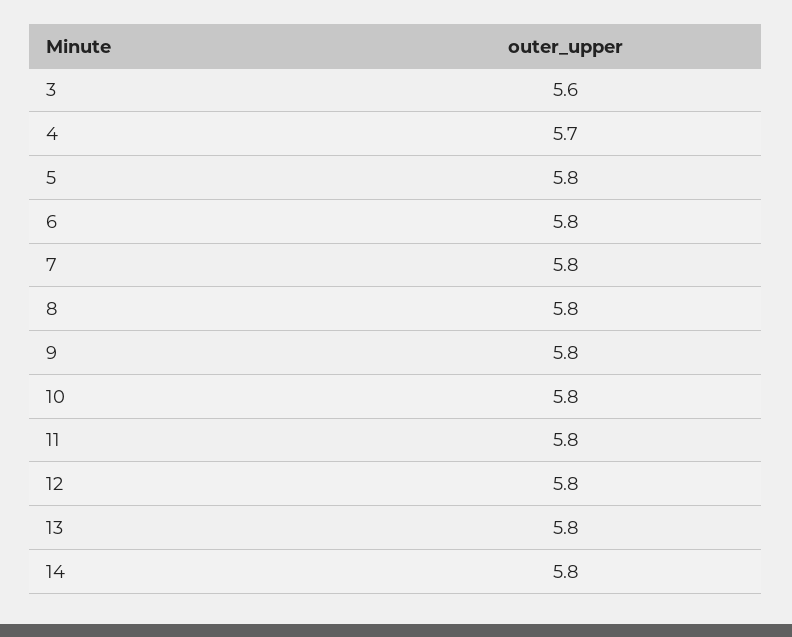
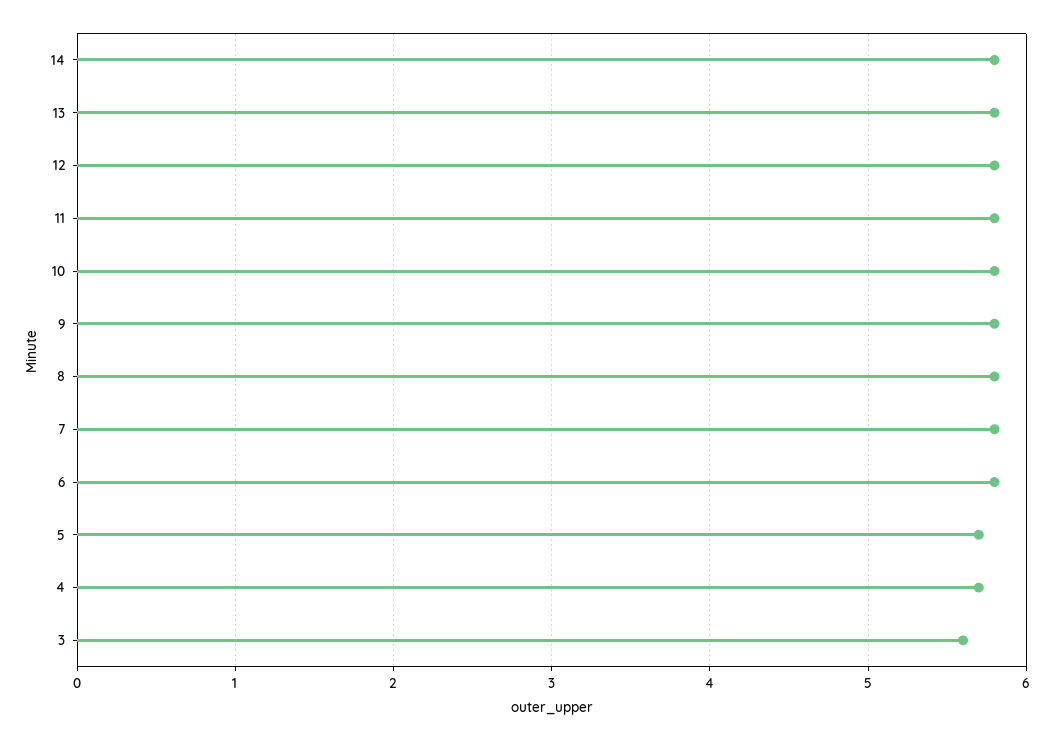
5: 5.8 -> 5.7

